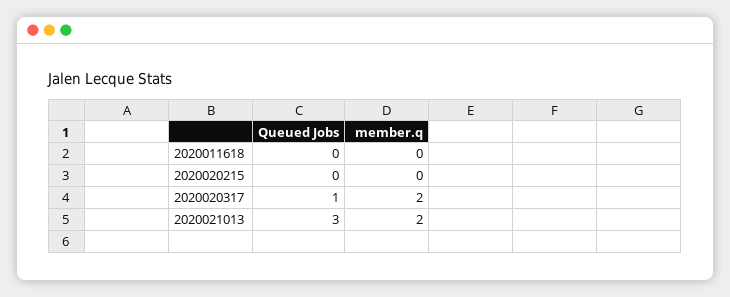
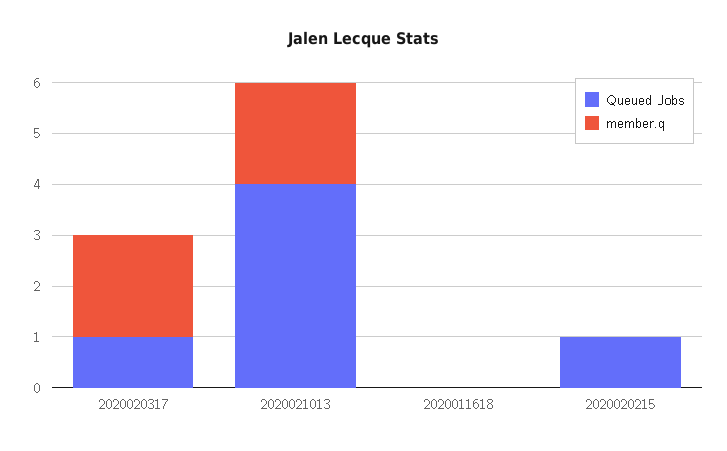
Queued Jobs, 2020020215: 0 -> 1
Queued Jobs, 2020021013: 3 -> 4

